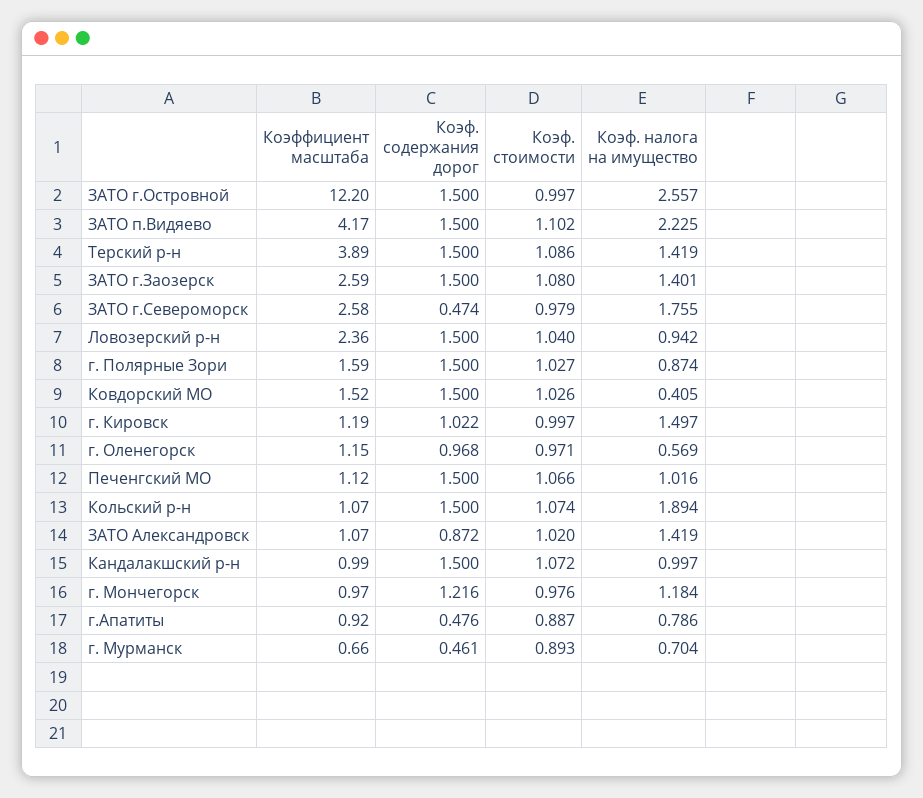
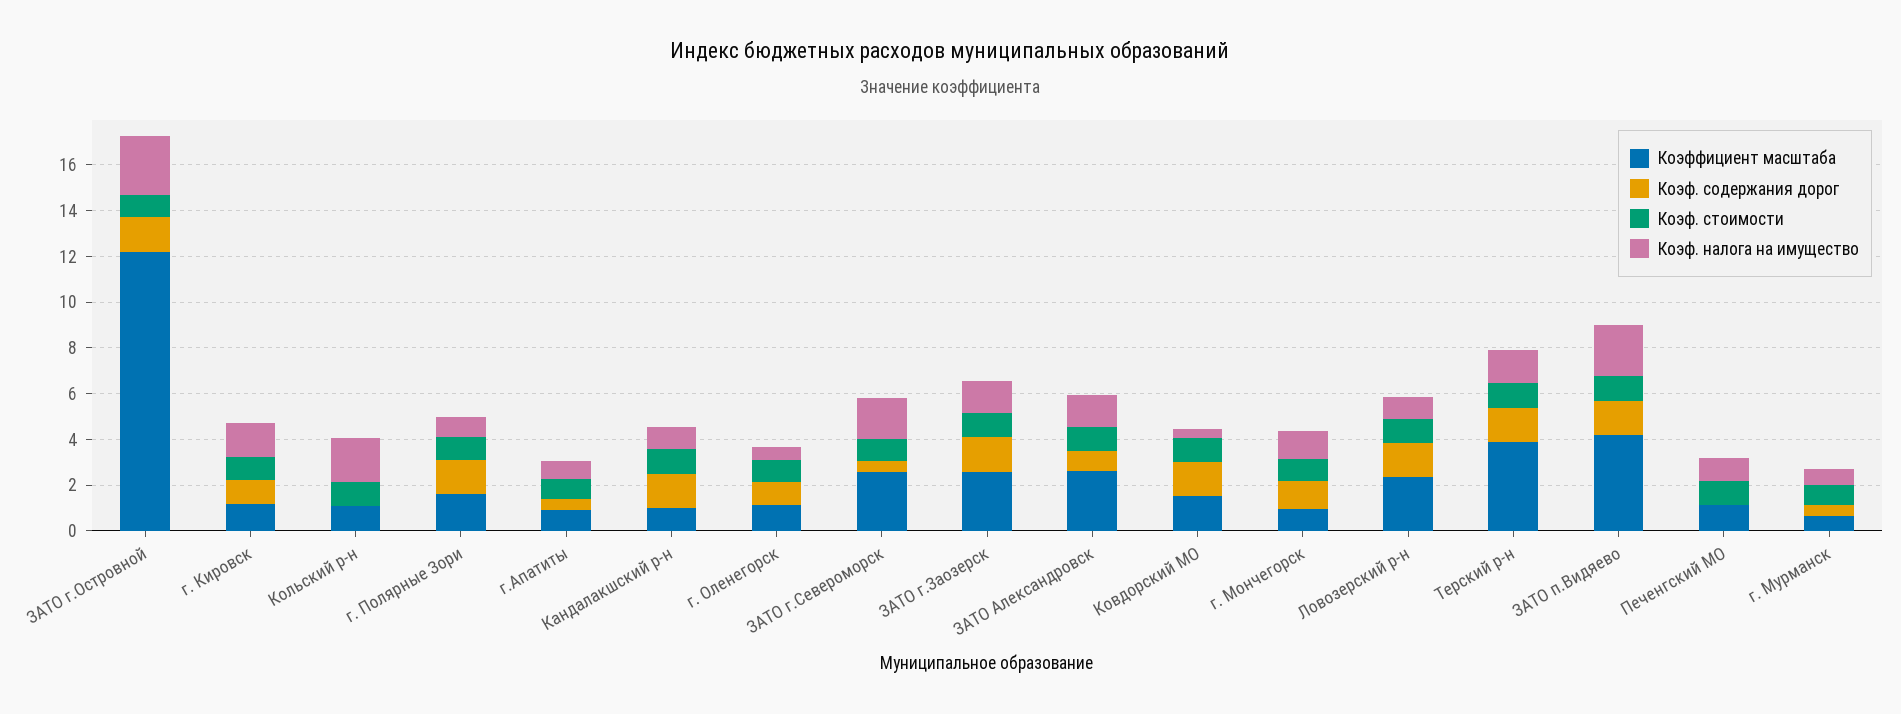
Коэф. содержания дорог, Печенгский МО: 1.5 -> 0
Коэф. содержания дорог, Кольский р-н: 1.5 -> 0
Коэффициент масштаба, ЗАТО Александровск: 1.07 -> 2.5

